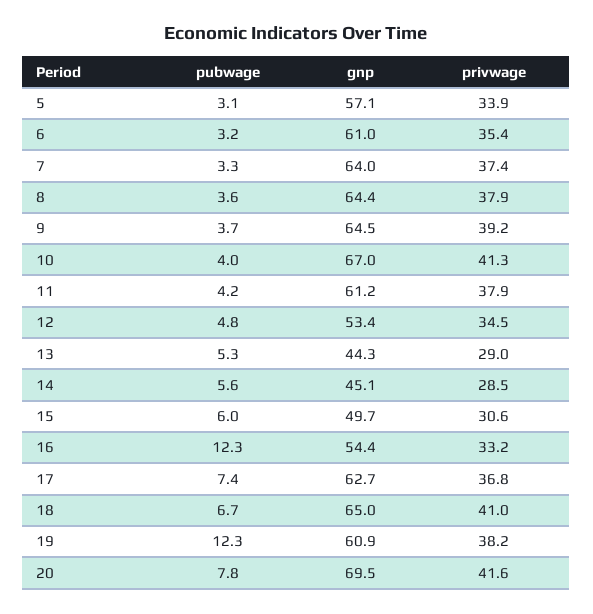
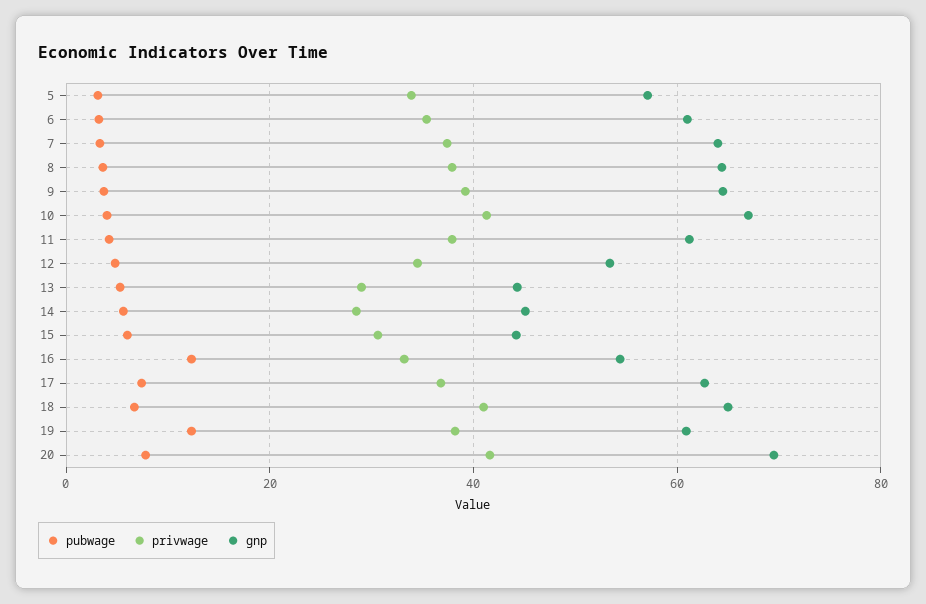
gnp, 15: 49.7 -> 44

